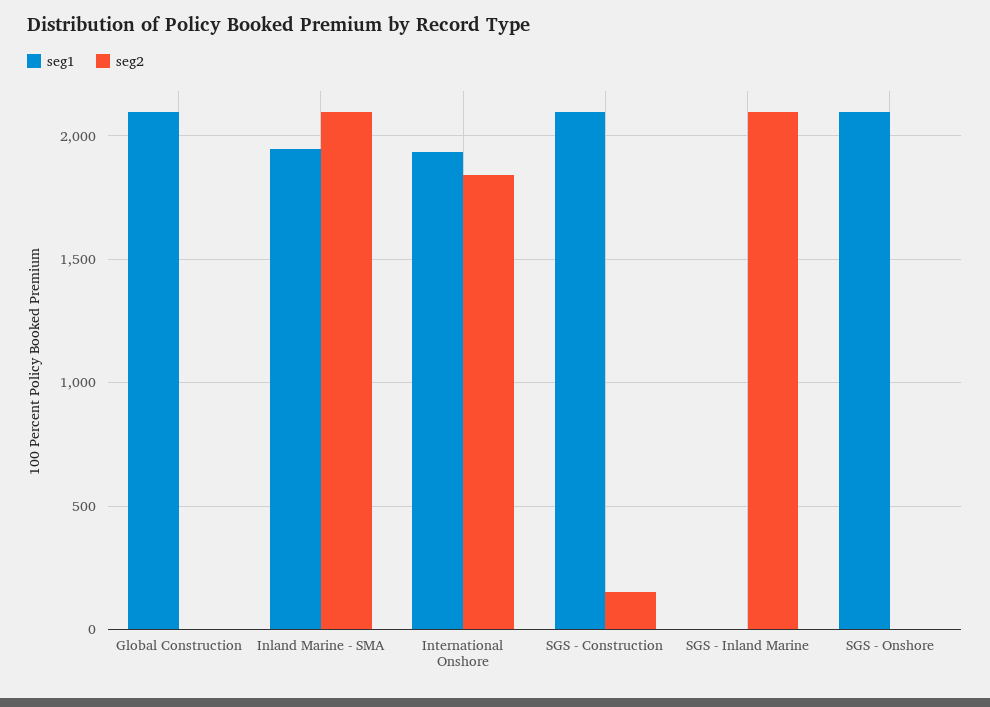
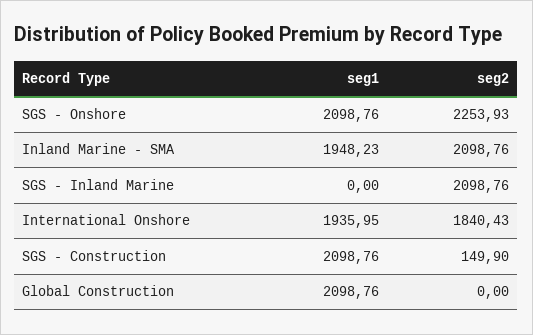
seg2, SGS - Onshore: 0 -> 2253.93

